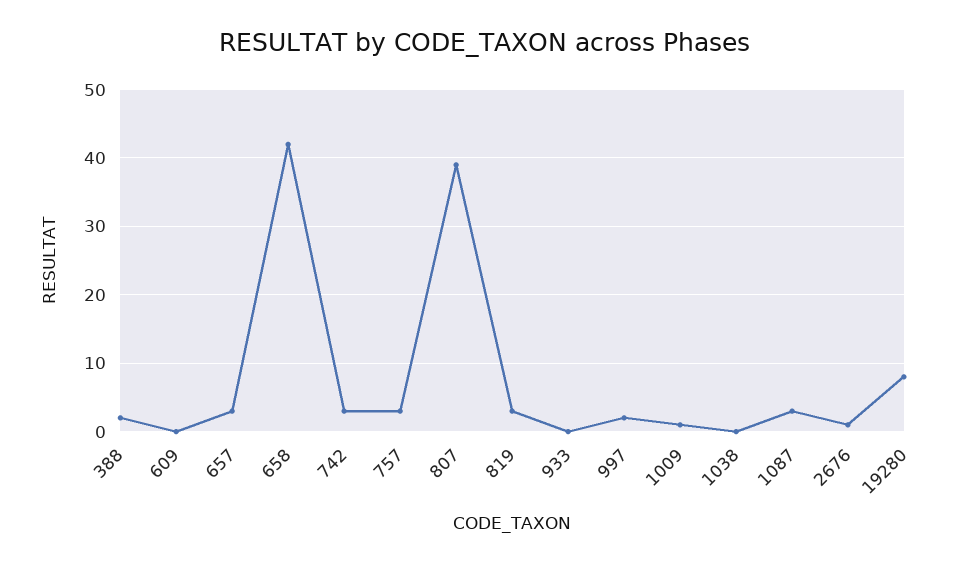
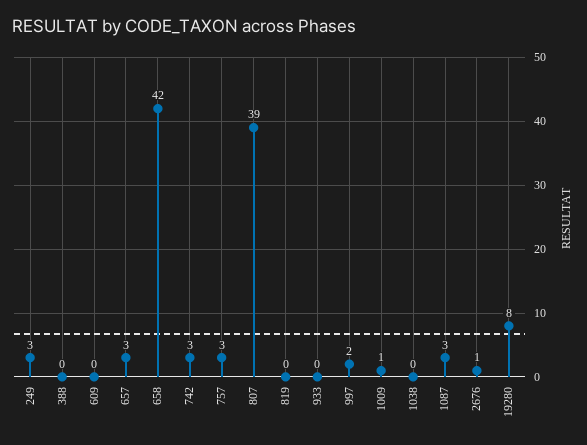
388: 2 -> 0
819: 3 -> 0
249: none -> 3

